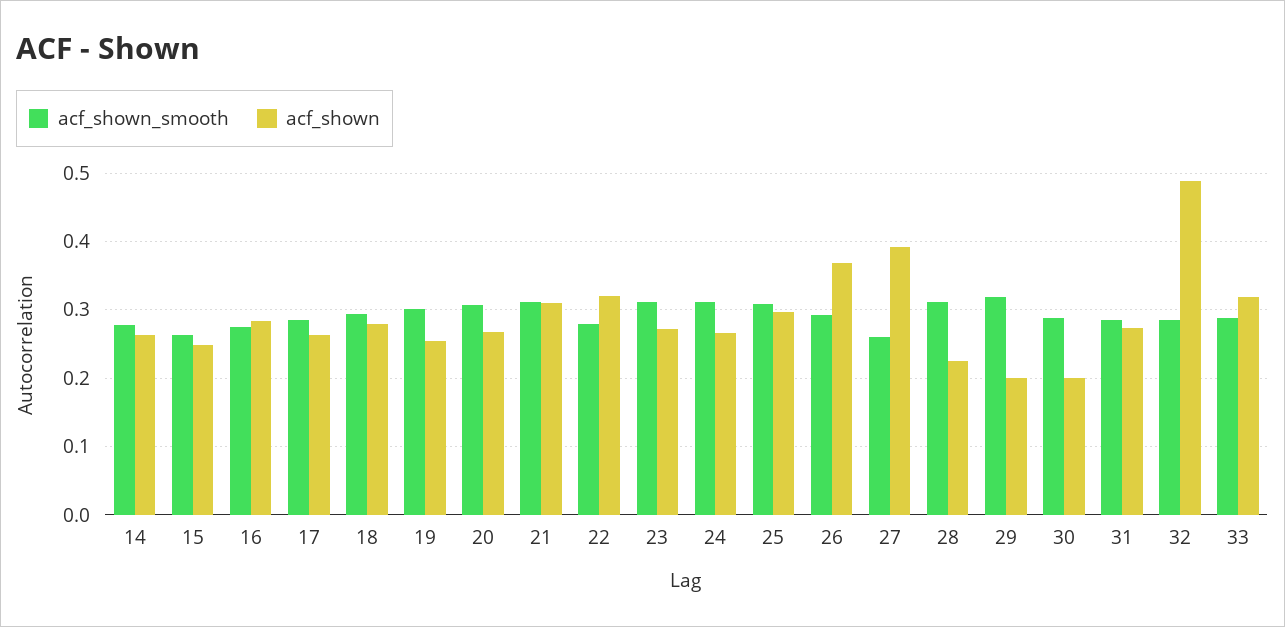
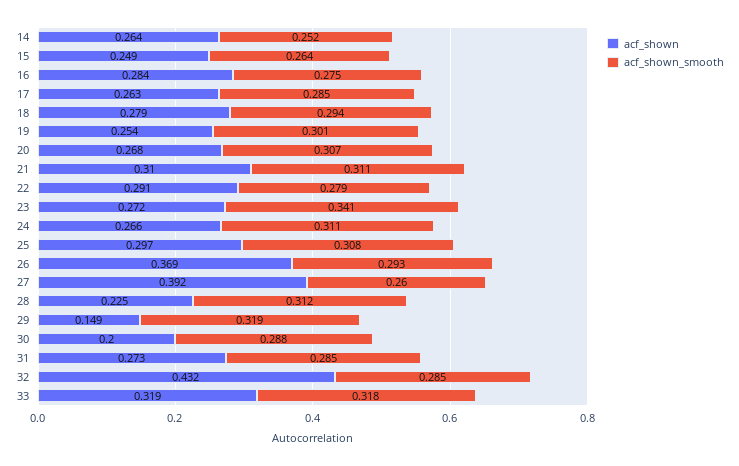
acf_shown_smooth, 14: 0.28 -> 0.252
acf_shown, 22: 0.32 -> 0.291
acf_shown_smooth, 23: 0.31 -> 0.341
acf_shown, 29: 0.2 -> 0.149
acf_shown, 32: 0.49 -> 0.432
acf_shown_smooth, 33: 0.29 -> 0.318

